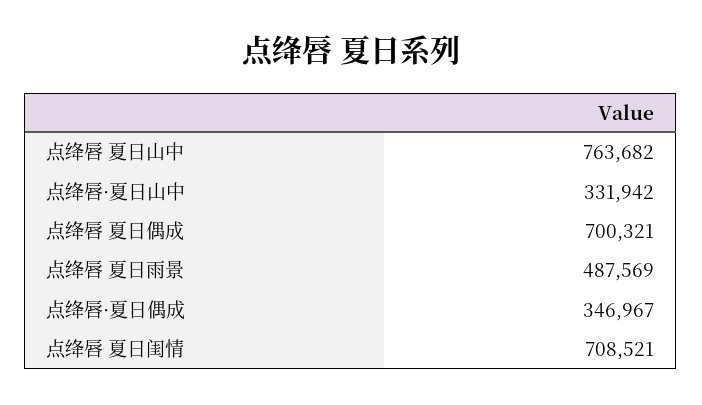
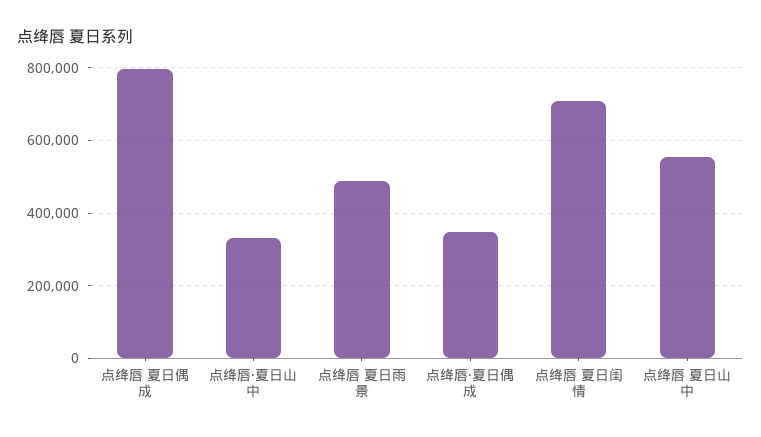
点绛唇 夏日山中: 763682 -> 560000
点绛唇 夏日偶成: 700321 -> 800000

